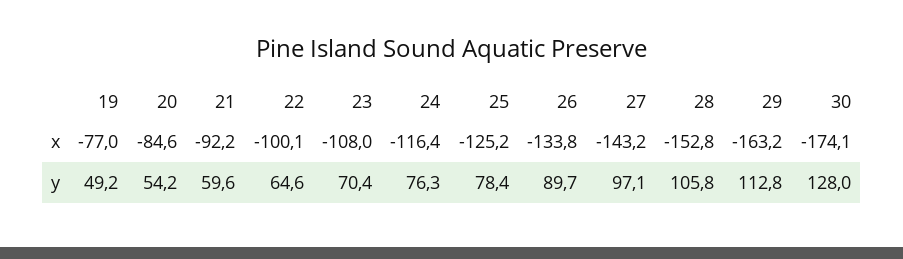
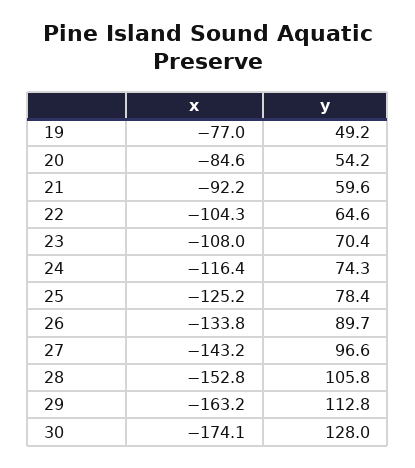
22, x: -100.1 -> -104.3
24, y: 76.3 -> 74.3
27, y: 97.1 -> 96.6

